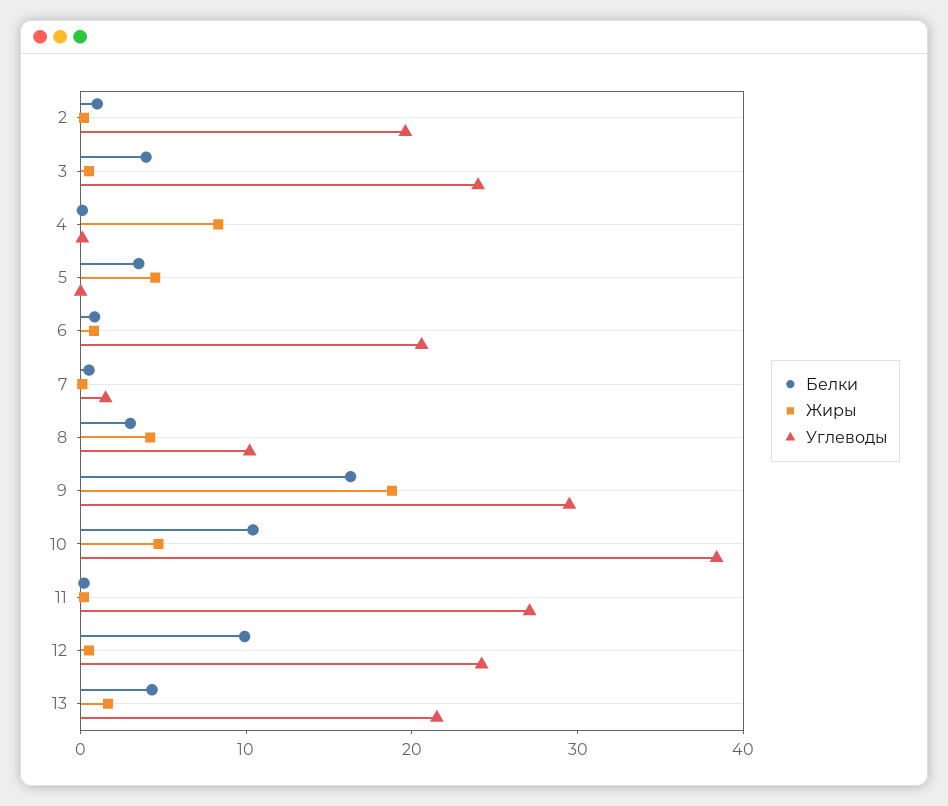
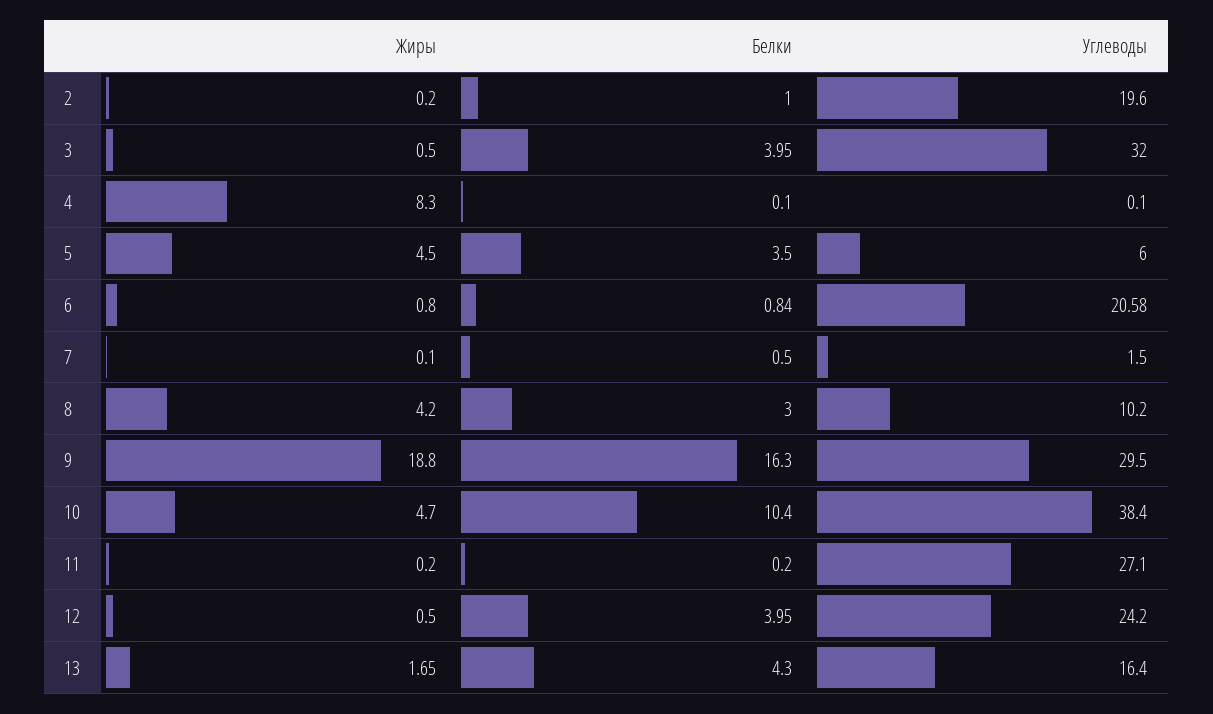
Углеводы, 3: 24 -> 32
Углеводы, 5: 0 -> 6
Белки, 12: 10 -> 3.95
Углеводы, 13: 22 -> 16.4

